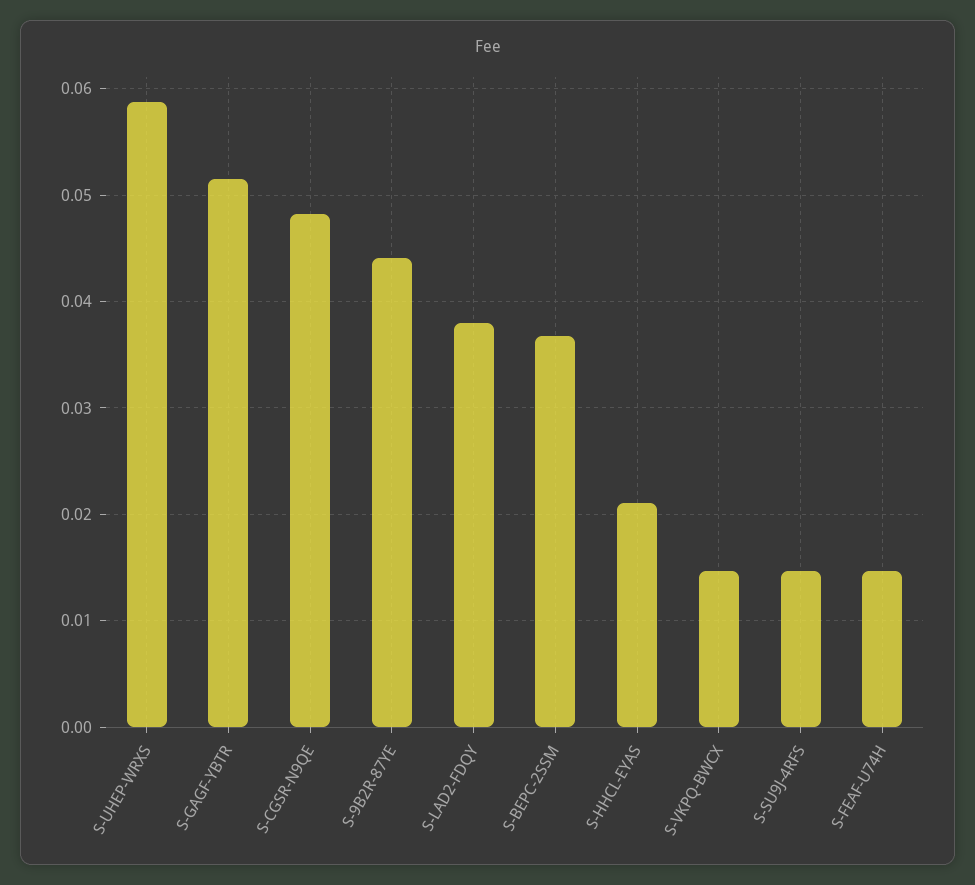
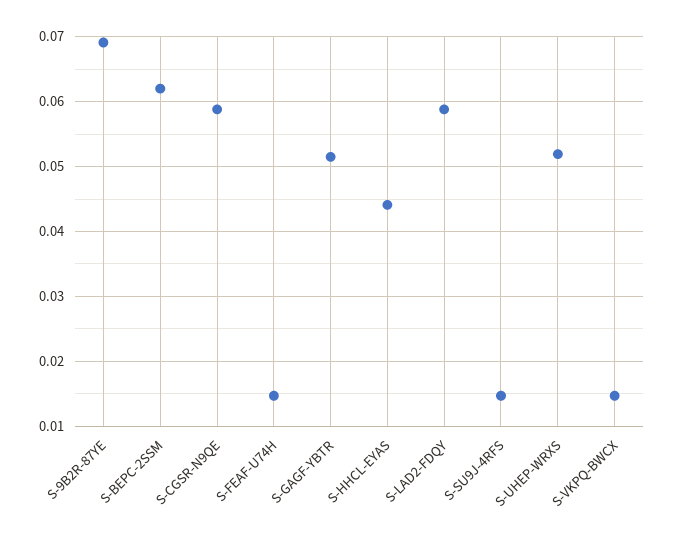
S-UHEP-WRXS: 0.059 -> 0.052
S-CGSR-N9QE: 0.048 -> 0.059
S-9B2R-87YE: 0.044 -> 0.069
S-LAD2-FDQY: 0.038 -> 0.059
S-BEPC-2SSM: 0.037 -> 0.062
S-HHCL-EYAS: 0.021 -> 0.044

